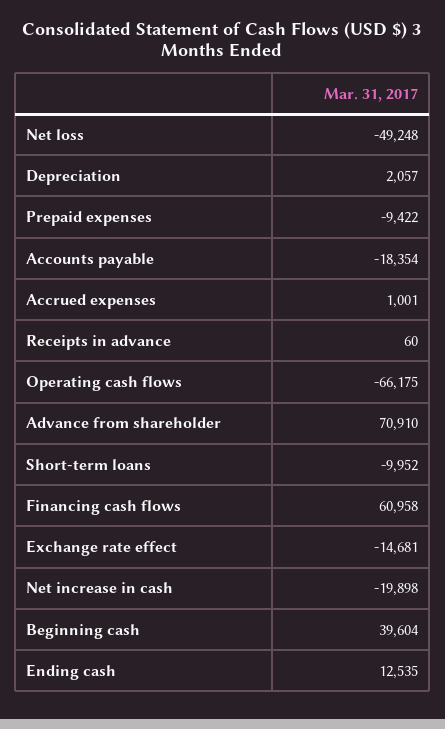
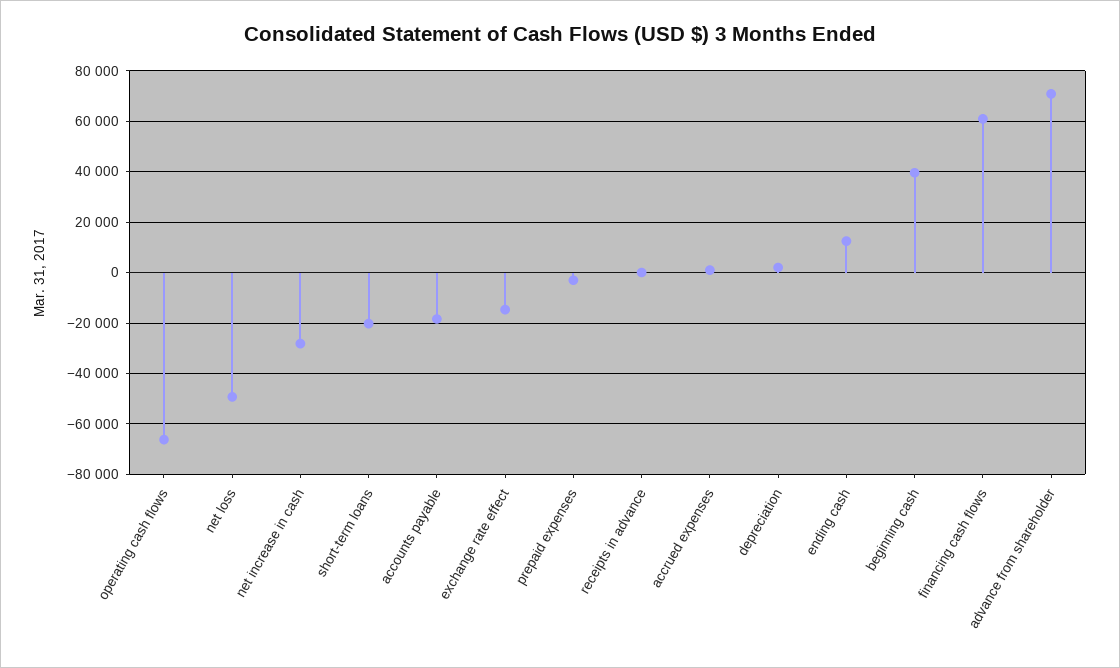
Prepaid expenses: -9422 -> -2500
Short-term loans: -9952 -> -20000
Net increase in cash: -19898 -> -27500

